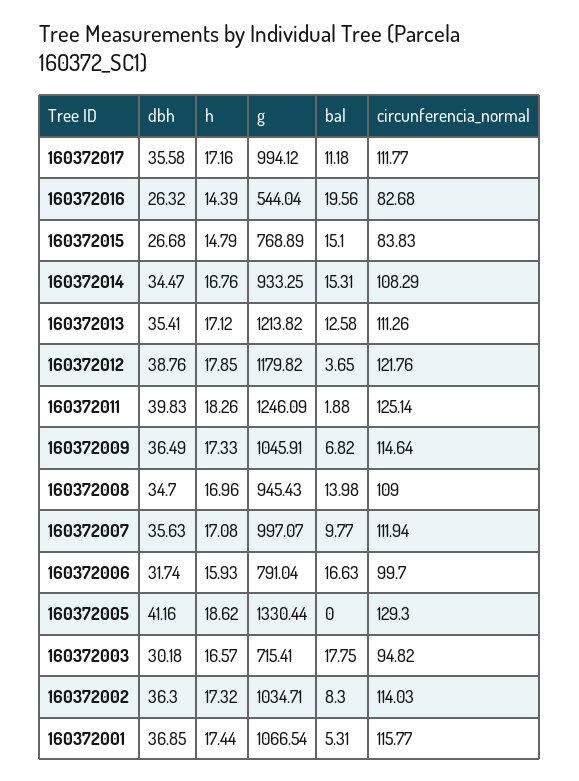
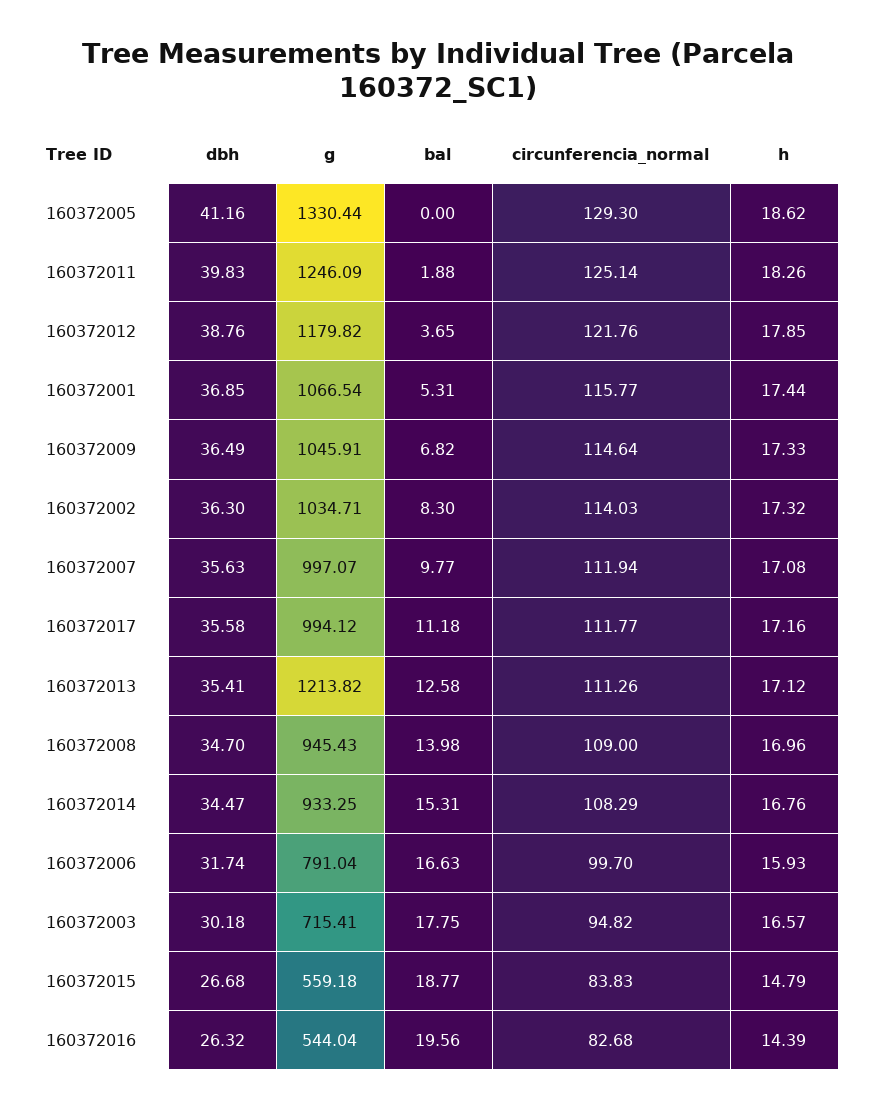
g, 160372015: 768.89 -> 559.18
bal, 160372015: 15.1 -> 18.77

